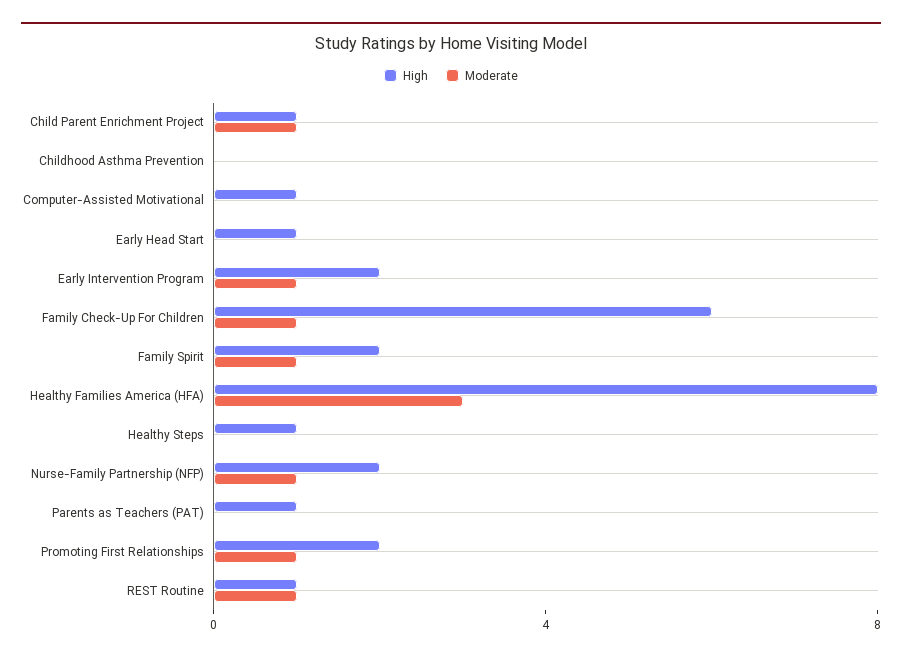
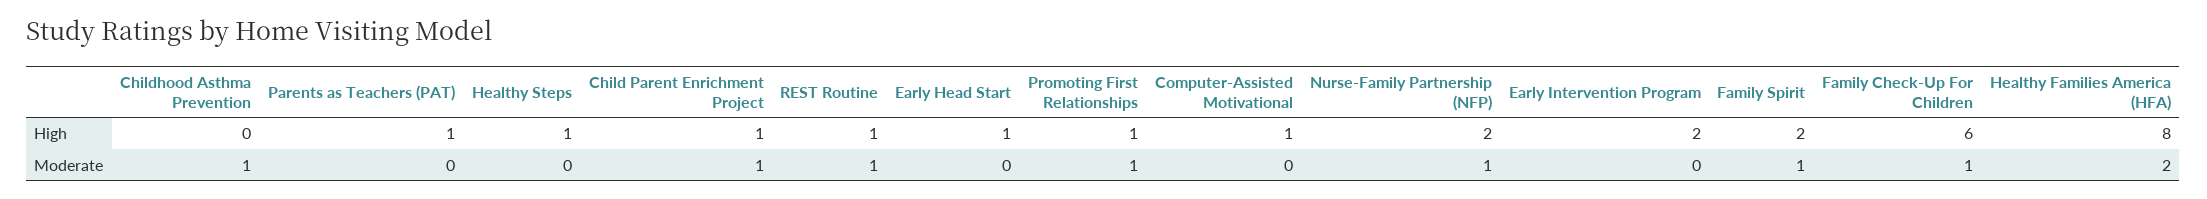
Moderate, Childhood Asthma Prevention: 0 -> 1
Moderate, Early Intervention Program: 1 -> 0
Moderate, Healthy Families America (HFA): 3 -> 2
High, Promoting First Relationships: 2 -> 1

